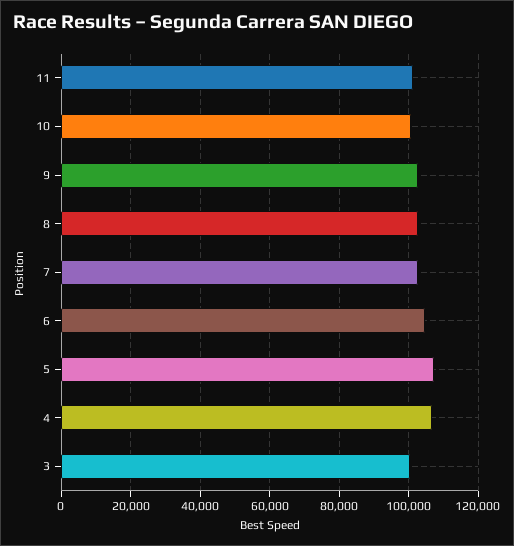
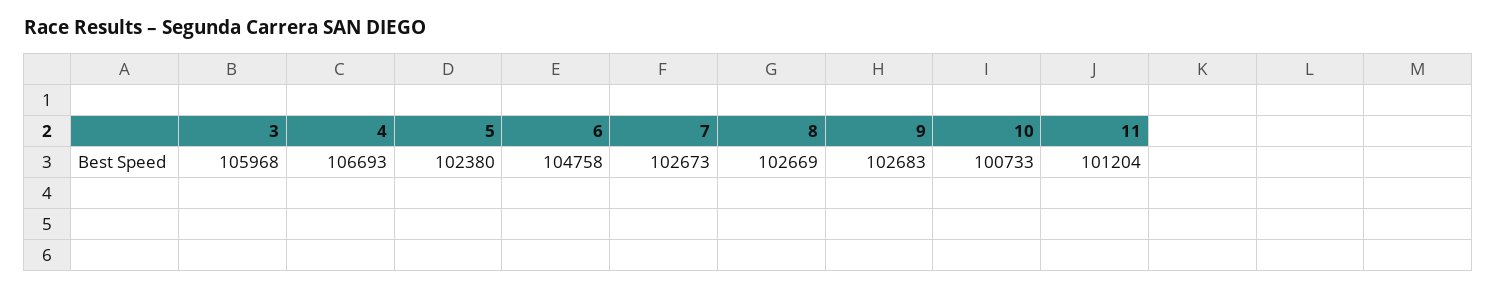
5: 108000 -> 102380
3: 100000 -> 105968

